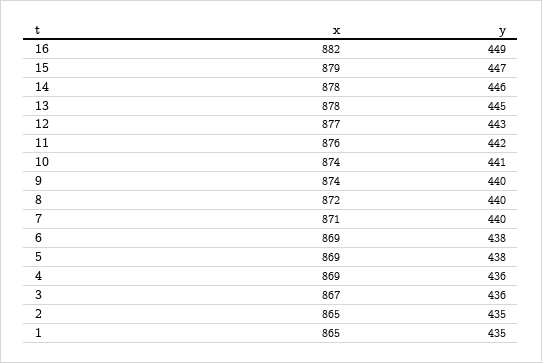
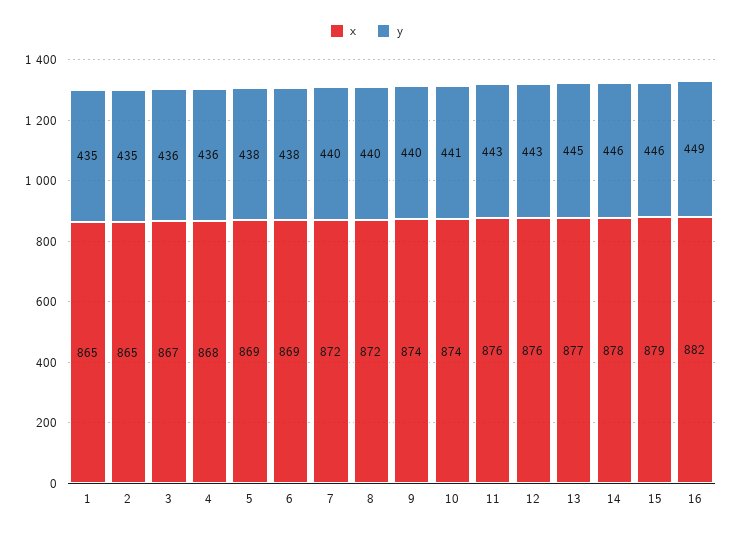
y, 15: 447 -> 446
x, 13: 878 -> 877
x, 12: 877 -> 876
y, 11: 442 -> 443
x, 7: 871 -> 872
x, 4: 869 -> 868

